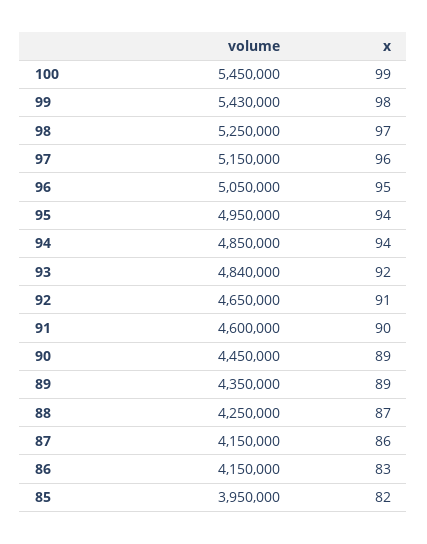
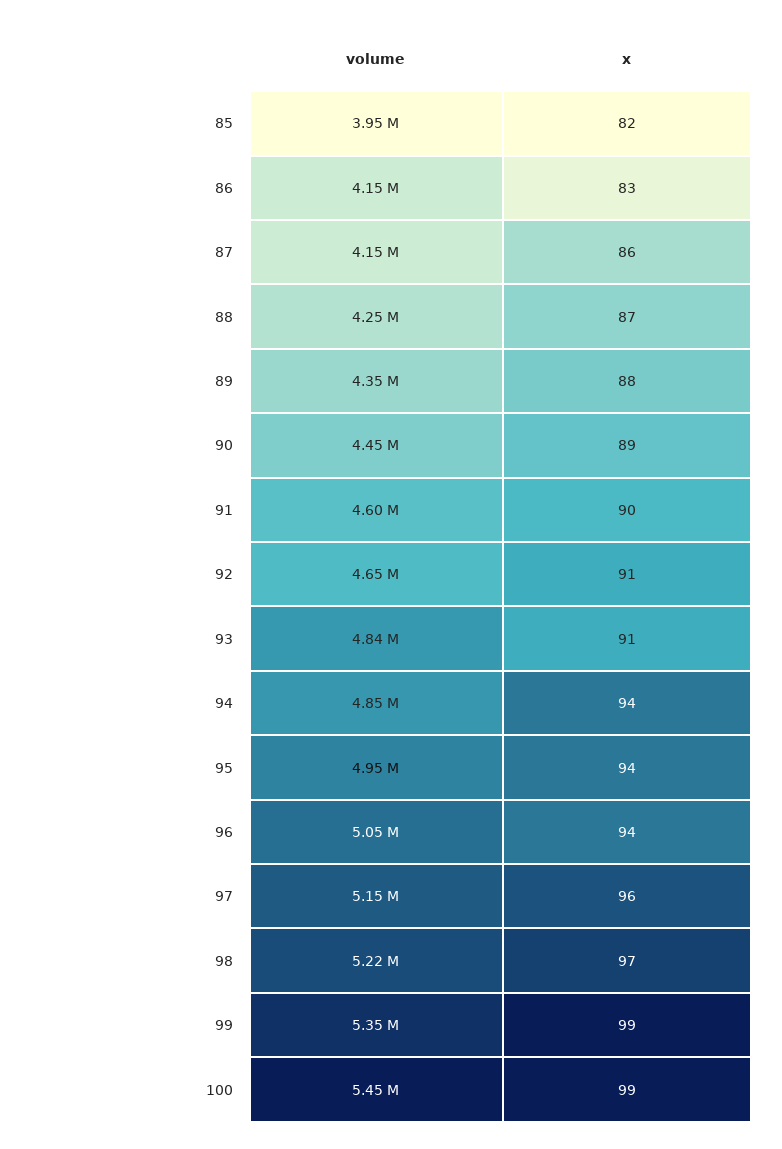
volume, 99: 5430000 -> 5350000
x, 99: 98 -> 99
volume, 98: 5250000 -> 5220000
x, 96: 95 -> 94
x, 93: 92 -> 91
x, 89: 89 -> 88

